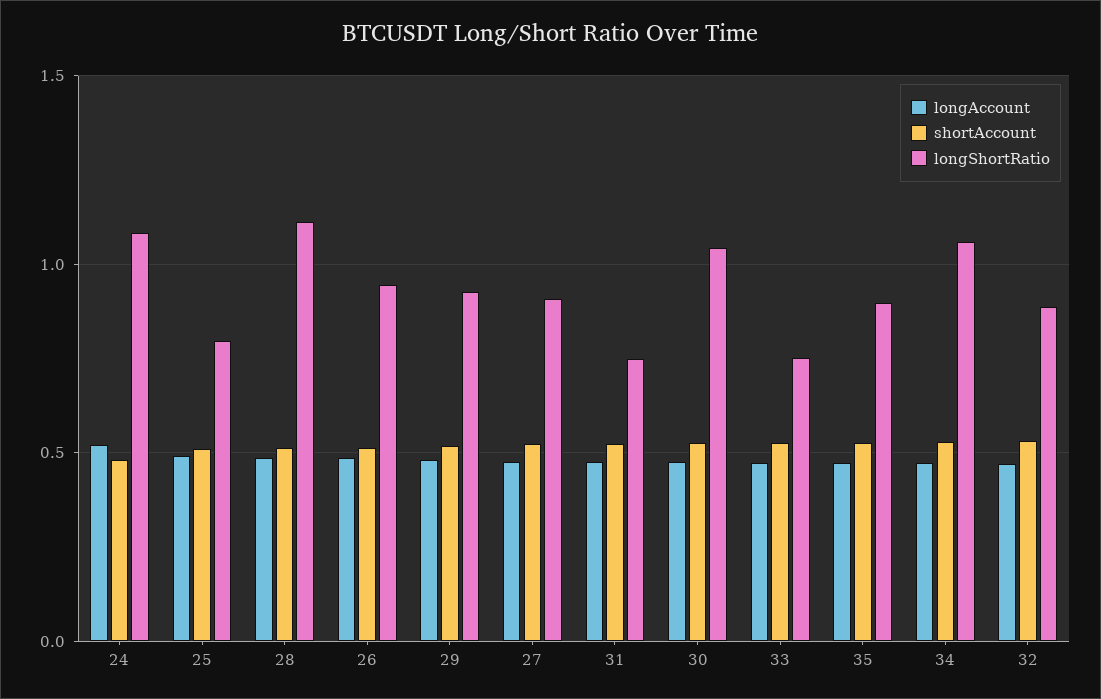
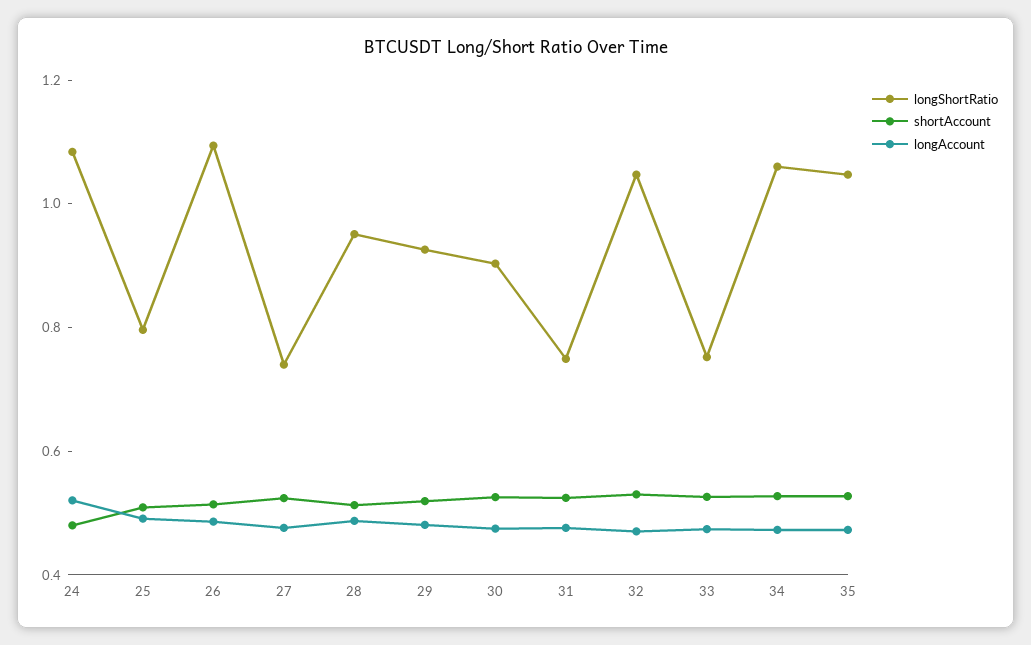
longShortRatio, 28: 1.1 -> 0.95
longShortRatio, 26: 0.95 -> 1.1
longShortRatio, 27: 0.9 -> 0.75
longShortRatio, 30: 1.05 -> 0.9
longShortRatio, 35: 0.9 -> 1.05
longShortRatio, 32: 0.9 -> 1.05

